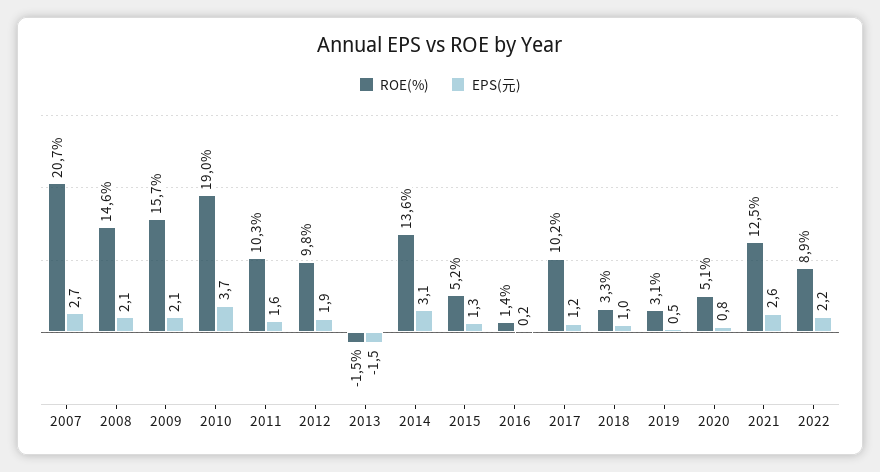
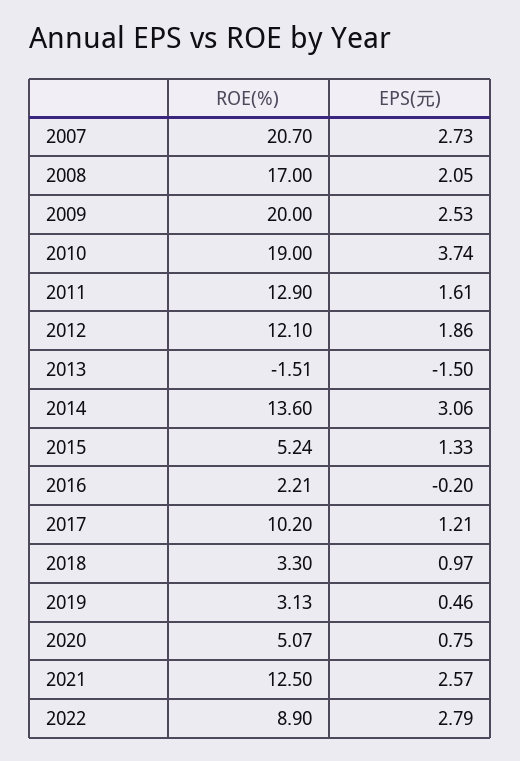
ROE(%), 2008: 14.6 -> 17
ROE(%), 2009: 15.7 -> 20
EPS(元), 2009: 2.1 -> 2.53
ROE(%), 2011: 10.3 -> 12.9
ROE(%), 2012: 9.8 -> 12.1
ROE(%), 2016: 1.4 -> 2.21
EPS(元), 2016: 0.2 -> -0.2
EPS(元), 2022: 2.2 -> 2.79

